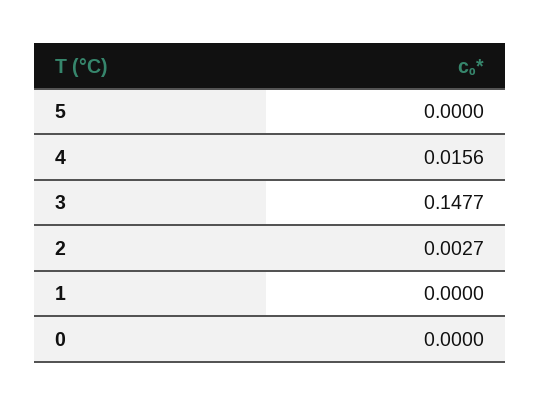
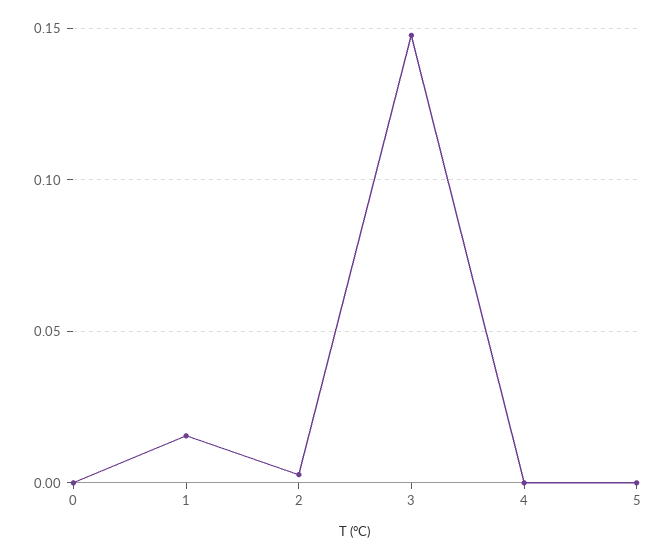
4: 0.0156 -> 0
1: 0 -> 0.015

